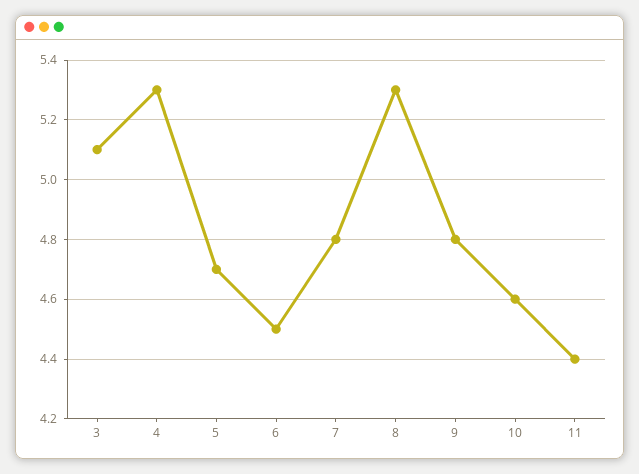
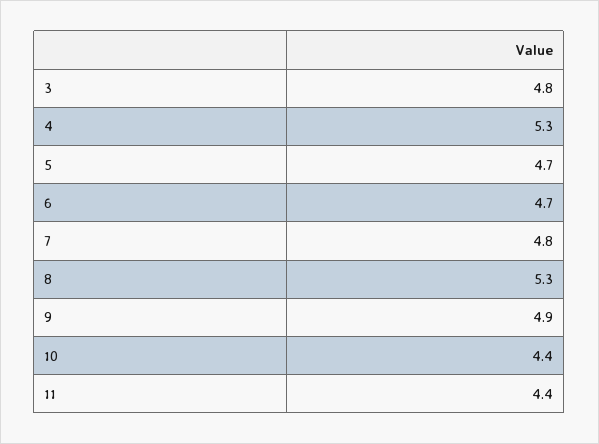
3: 5.1 -> 4.8
6: 4.5 -> 4.7
9: 4.8 -> 4.9
10: 4.6 -> 4.4

